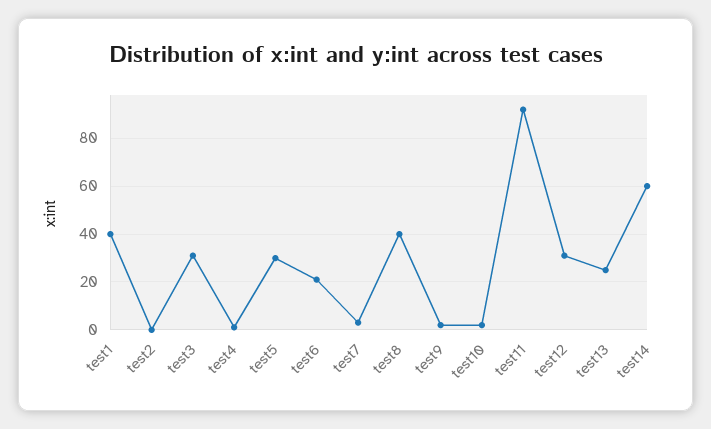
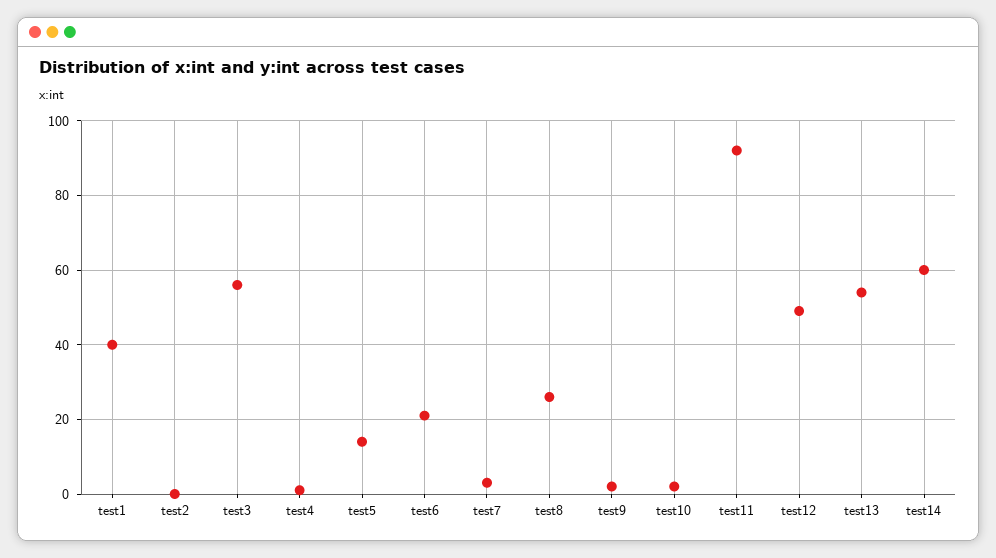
test3: 30 -> 55
test5: 30 -> 15
test8: 40 -> 25
test12: 30 -> 50
test13: 25 -> 55

